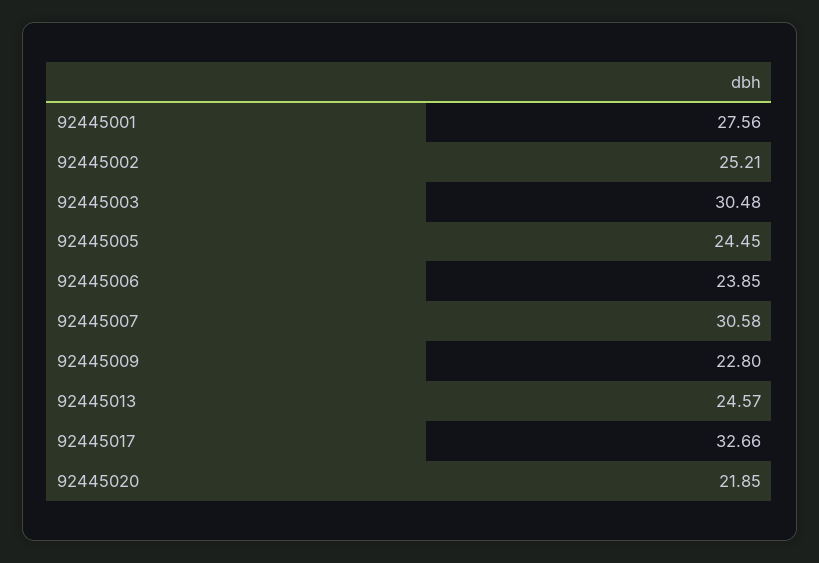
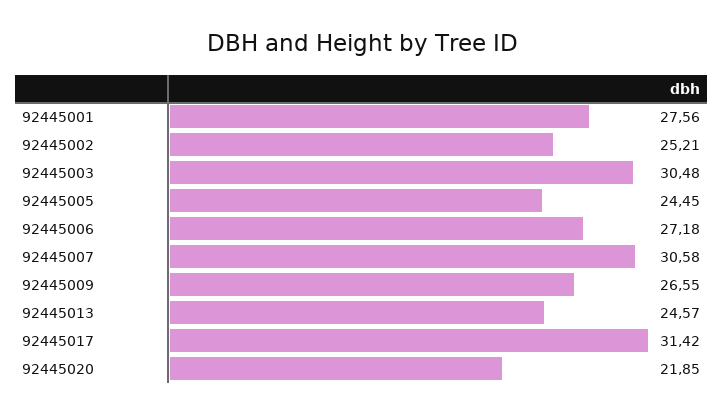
92445006: 23.85 -> 27.18
92445009: 22.8 -> 26.55
92445017: 32.66 -> 31.42

